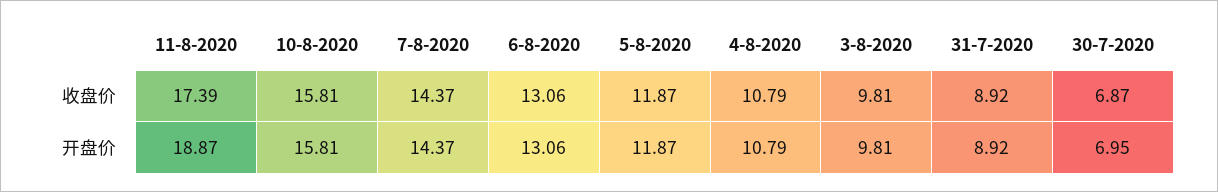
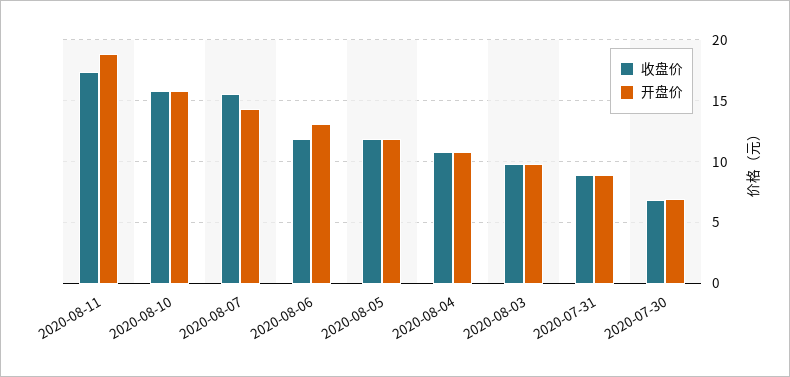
收盘价, 7-8-2020: 14.37 -> 15.5
收盘价, 6-8-2020: 13.06 -> 12

